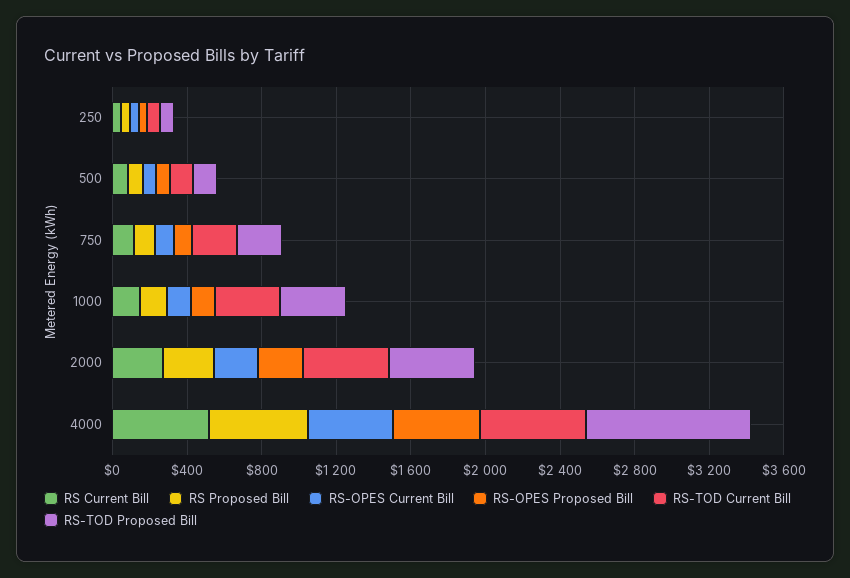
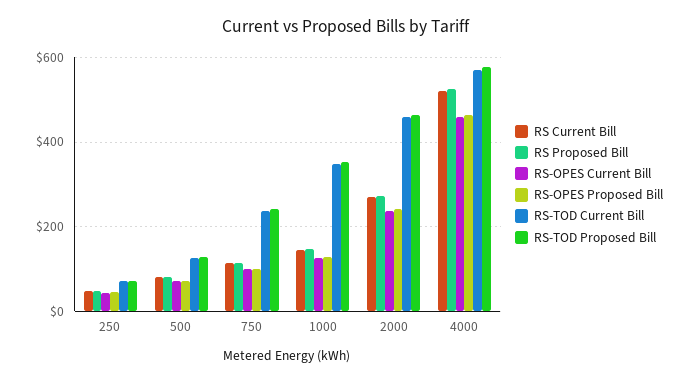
RS-TOD Proposed Bill, 4000: 900 -> 580

